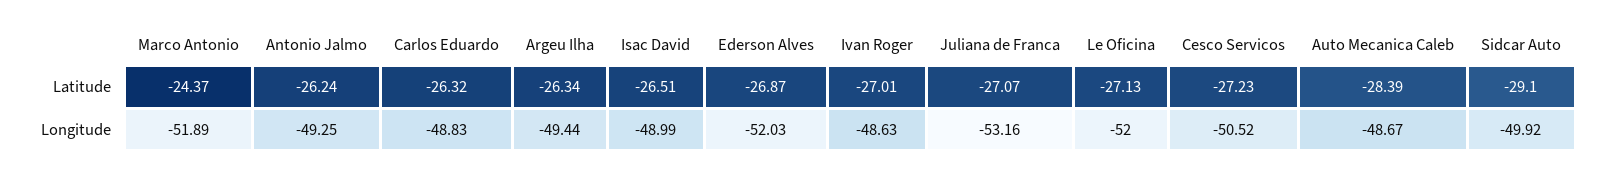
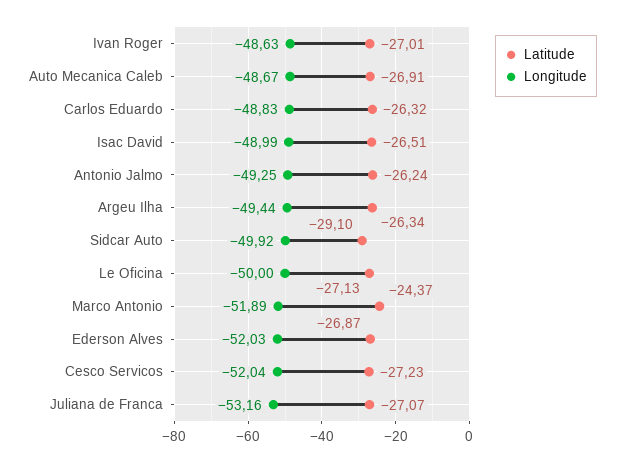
Latitude, Auto Mecanica Caleb: -28.39 -> -26.91
Longitude, Le Oficina: -52 -> -50
Longitude, Cesco Servicos: -50.52 -> -52.04

